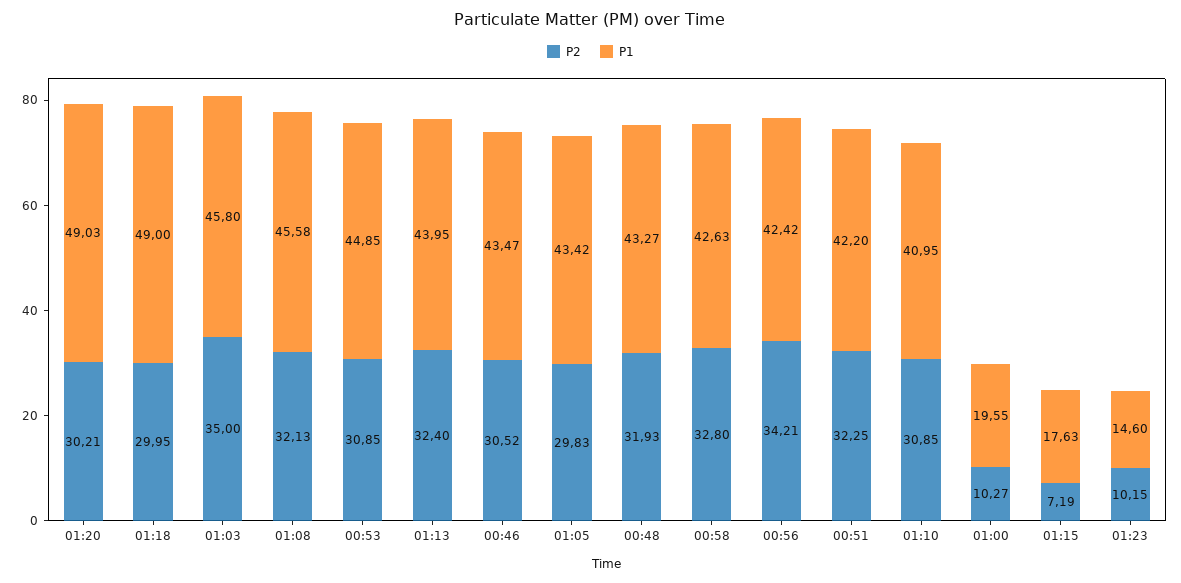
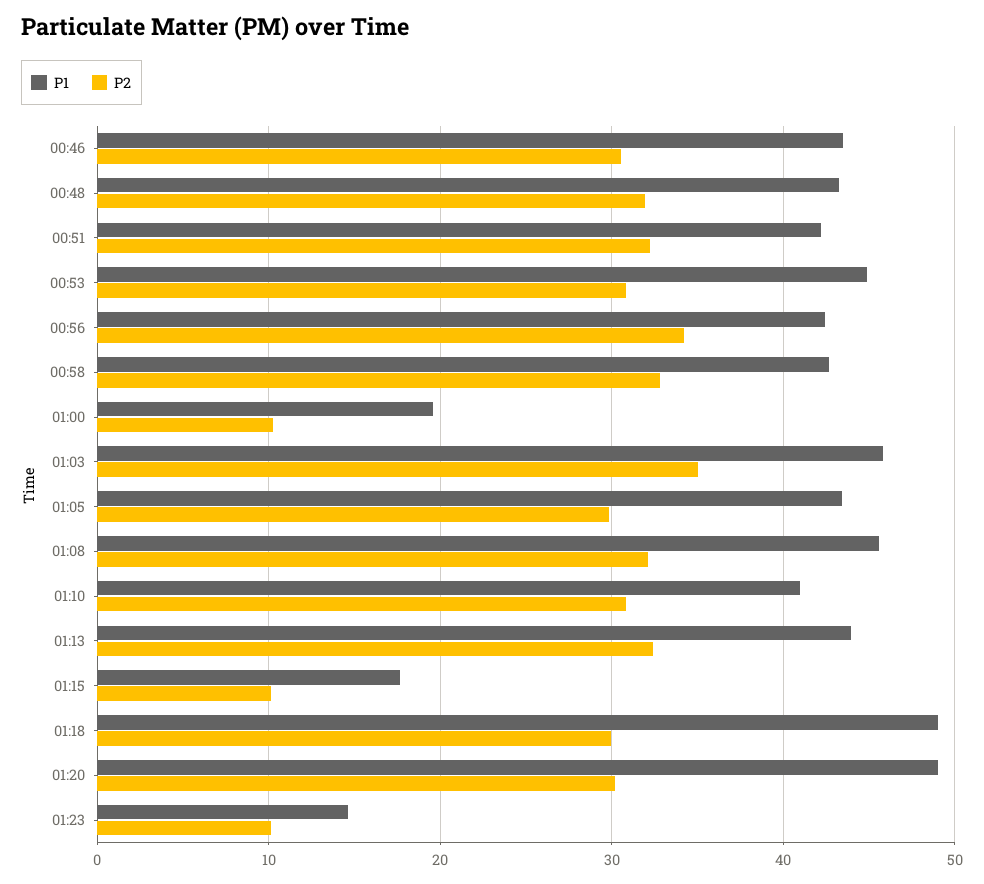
P2, 01:15: 7.19 -> 10

